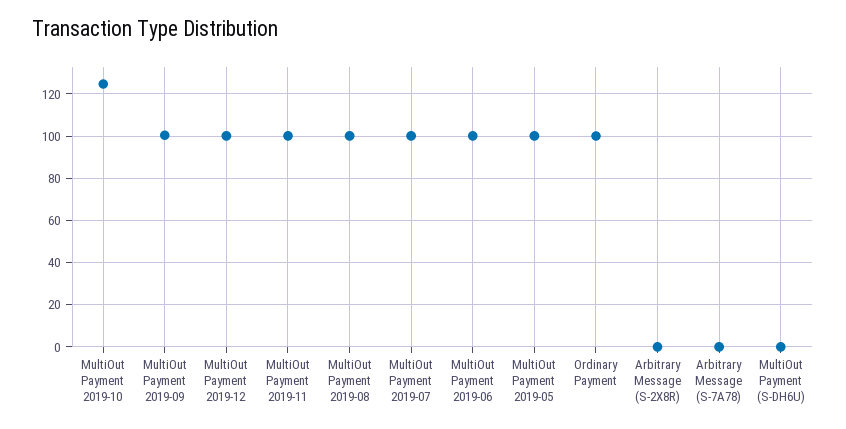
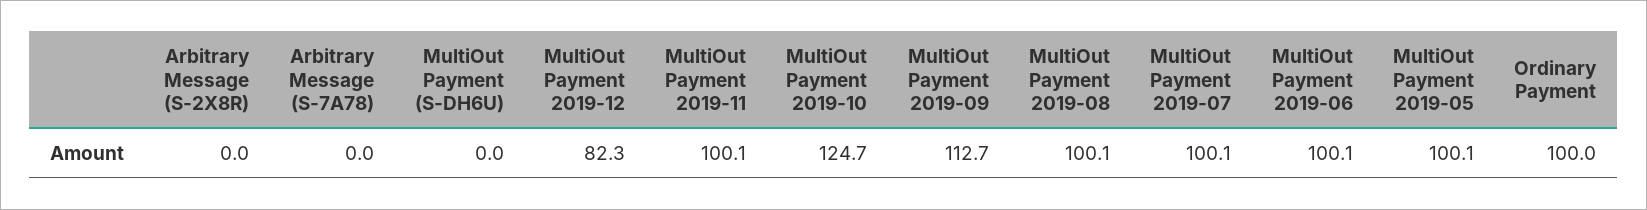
MultiOut Payment 2019-09: 100 -> 112.7
MultiOut Payment 2019-12: 100 -> 82.3

